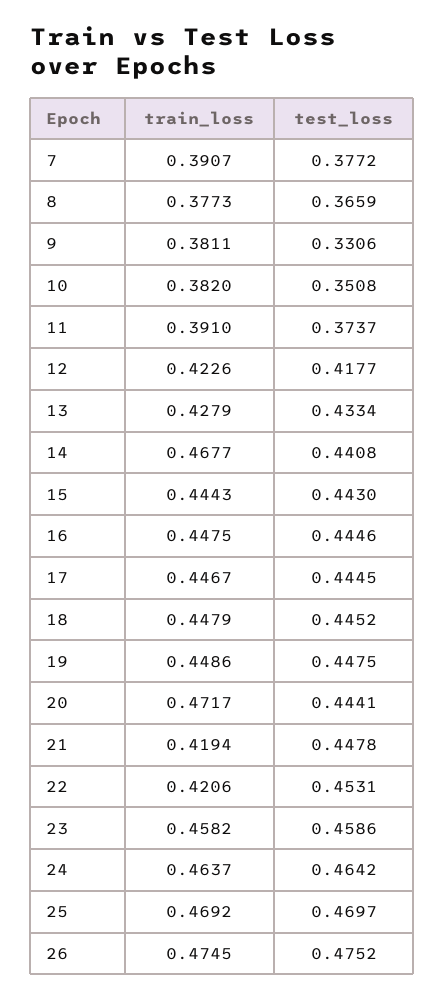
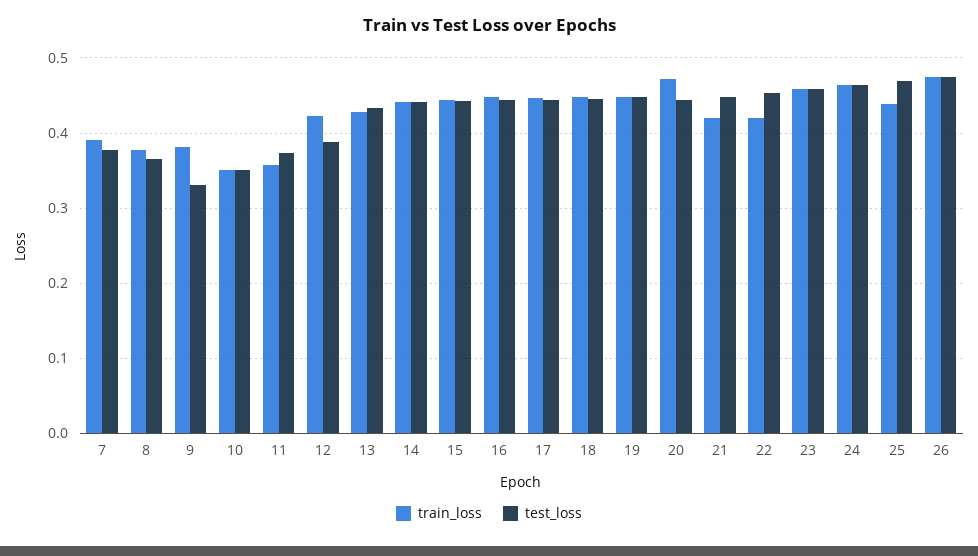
train_loss, 10: 0.382 -> 0.35
train_loss, 11: 0.391 -> 0.36
test_loss, 12: 0.4177 -> 0.39
train_loss, 14: 0.4677 -> 0.44
train_loss, 25: 0.4692 -> 0.44

